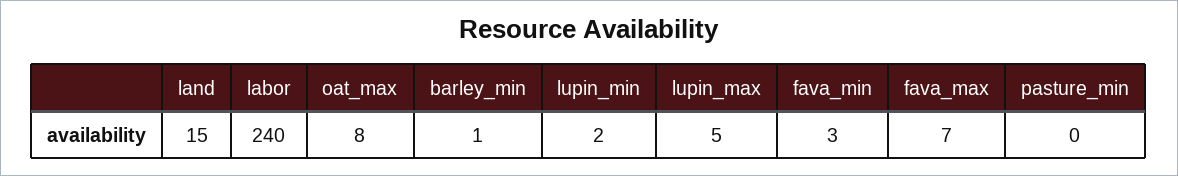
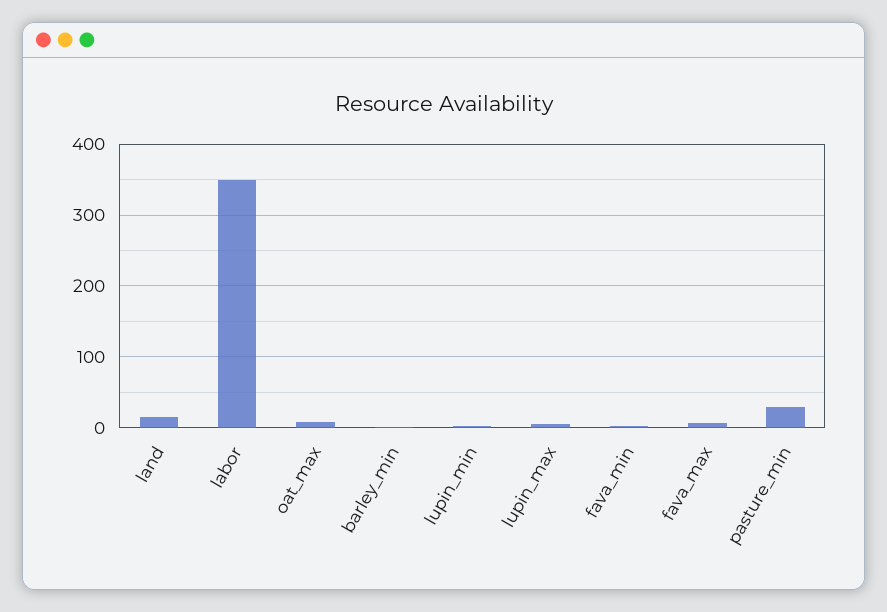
labor: 240 -> 350
pasture_min: 0 -> 30

